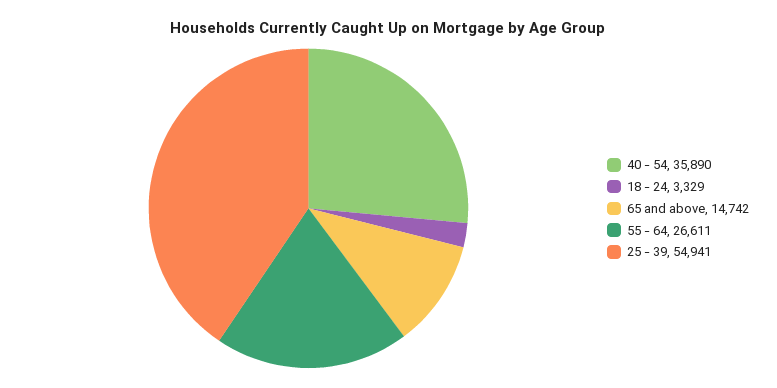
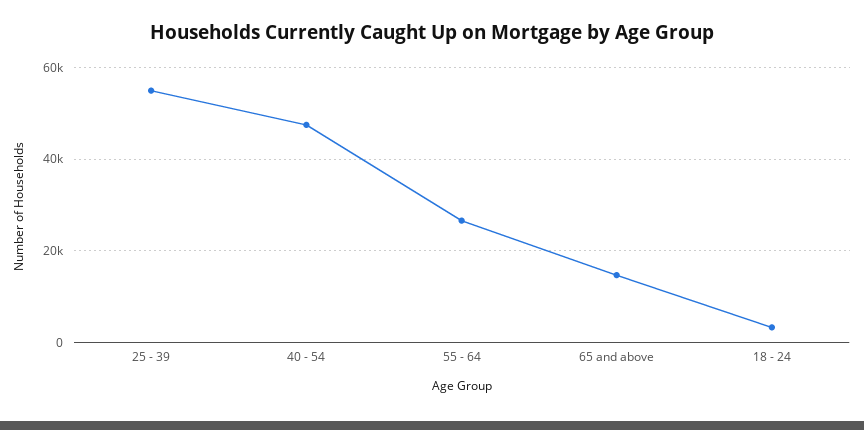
40 - 54: 35890 -> 48000

